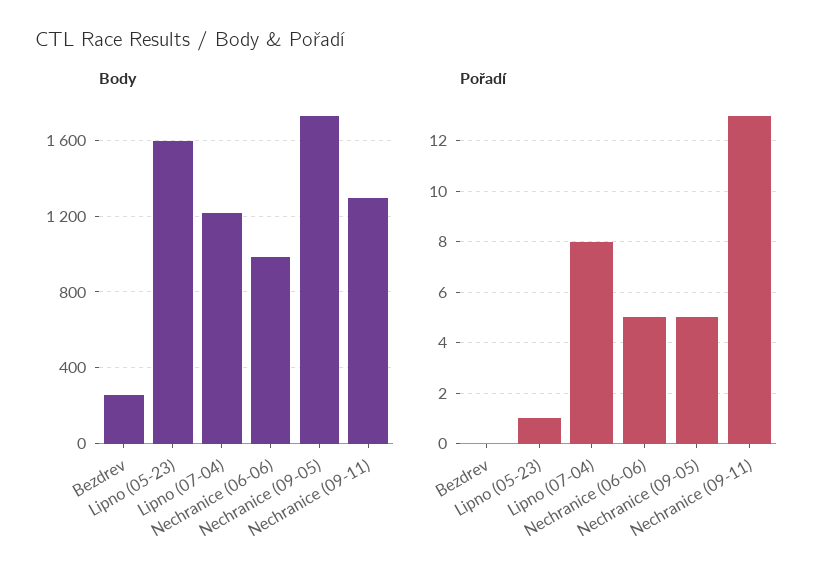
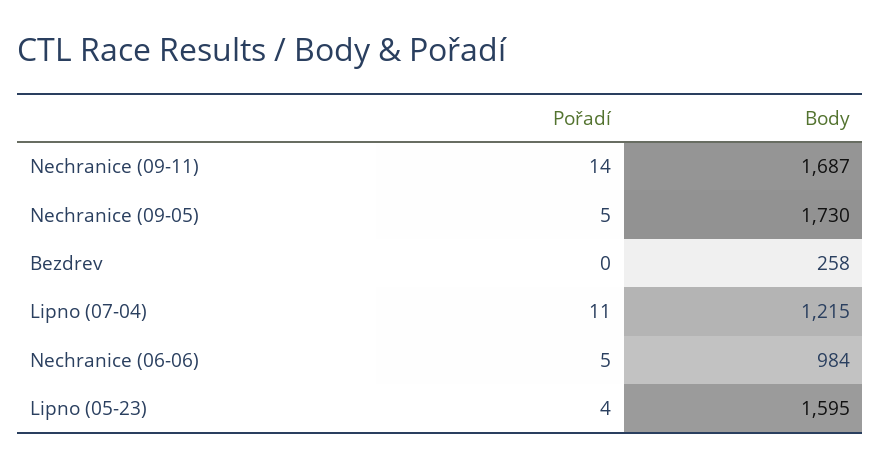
Body, Nechranice (09-11): 1300 -> 1687
Pořadí, Lipno (05-23): 1 -> 4
Pořadí, Lipno (07-04): 8 -> 11
Pořadí, Nechranice (09-11): 13 -> 14

